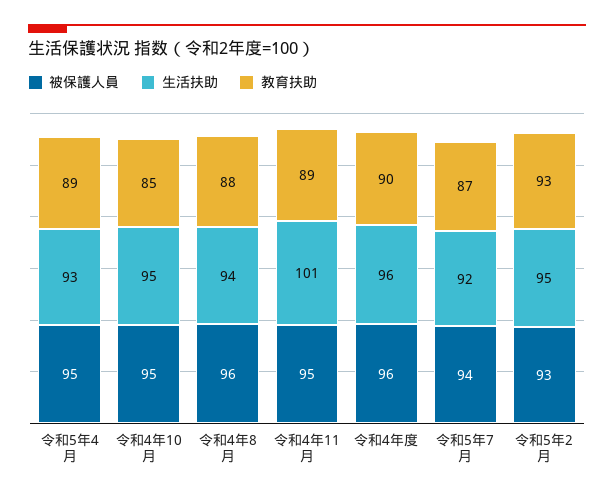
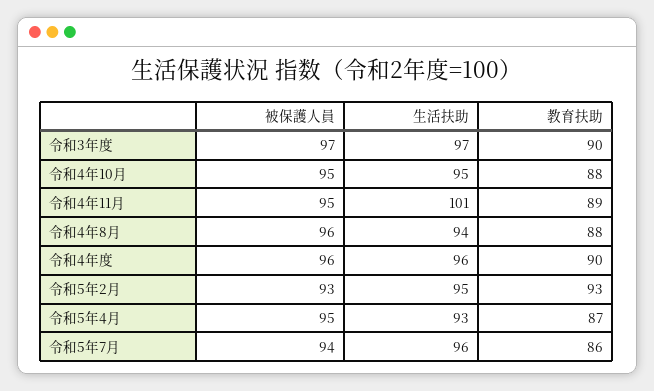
教育扶助, 令和5年4月: 89 -> 87
教育扶助, 令和4年10月: 85 -> 88
生活扶助, 令和5年7月: 92 -> 96
教育扶助, 令和5年7月: 87 -> 86
被保護人員, 令和3年度: none -> 97
生活扶助, 令和3年度: none -> 97
教育扶助, 令和3年度: none -> 90

